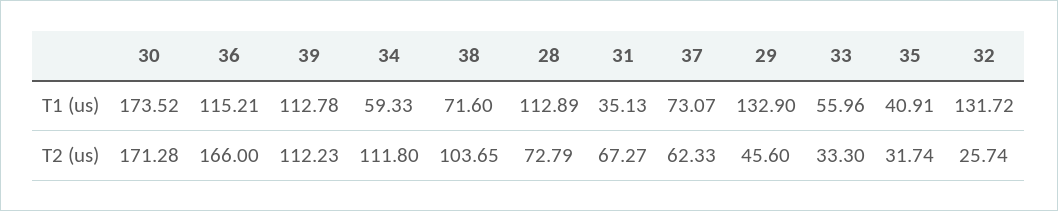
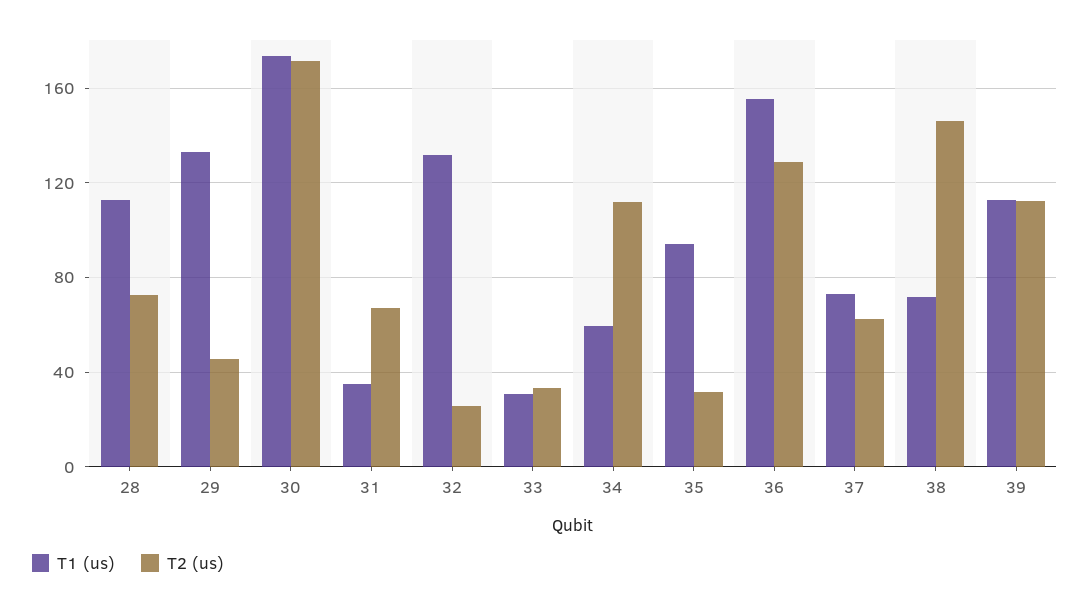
T1 (us), 36: 115.21 -> 155
T1 (us), 33: 55.96 -> 30
T1 (us), 35: 40.91 -> 95
T2 (us), 36: 166 -> 130
T2 (us), 38: 103.65 -> 145

